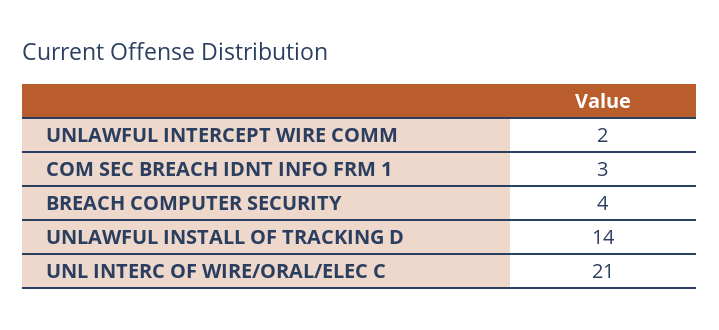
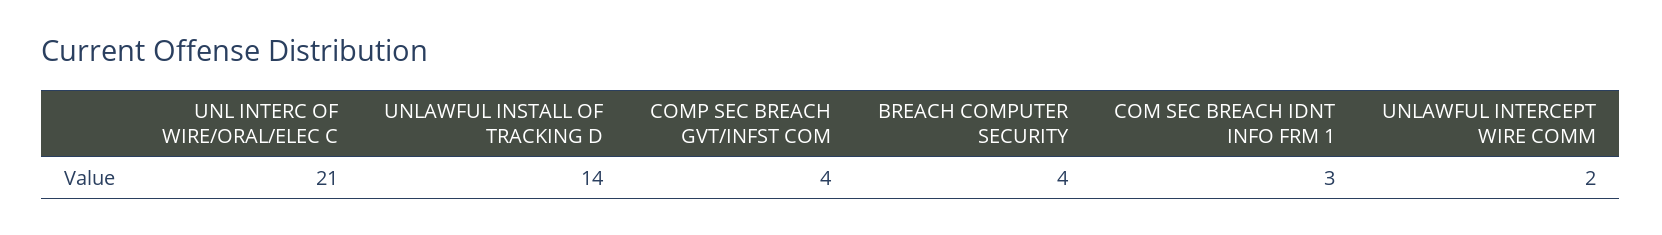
COMP SEC BREACH GVT/INFST COM: none -> 4

